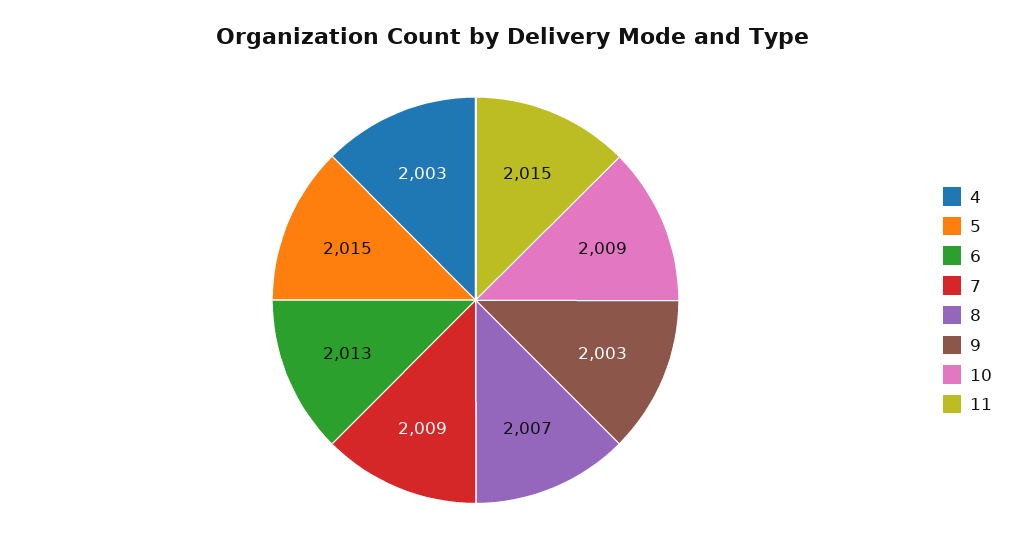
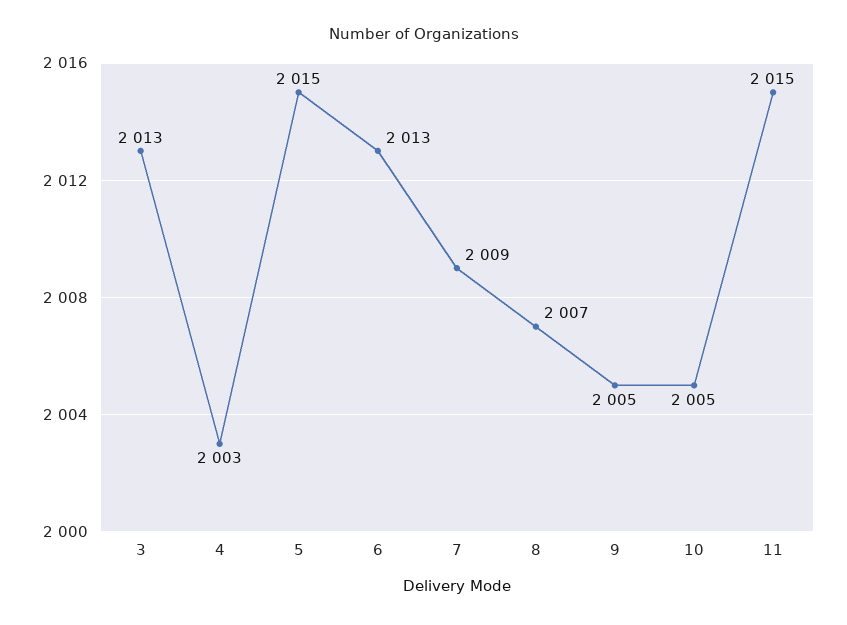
9: 2003 -> 2005
10: 2009 -> 2005
3: none -> 2013

